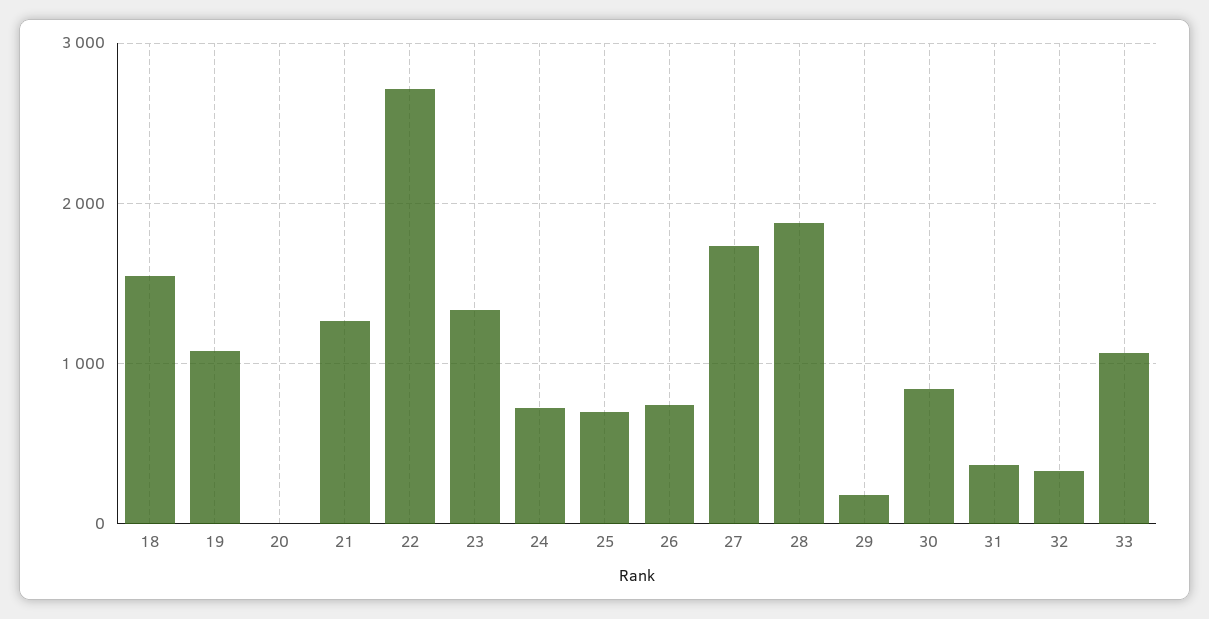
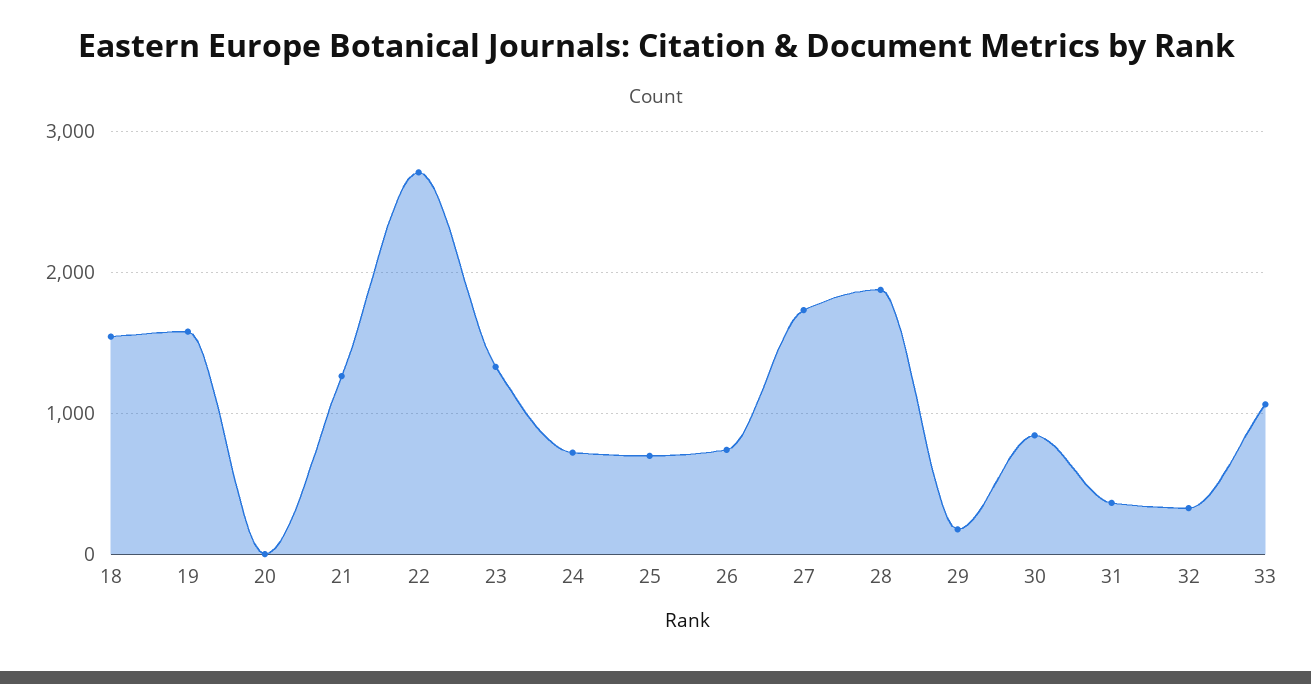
19: 1100 -> 1600

